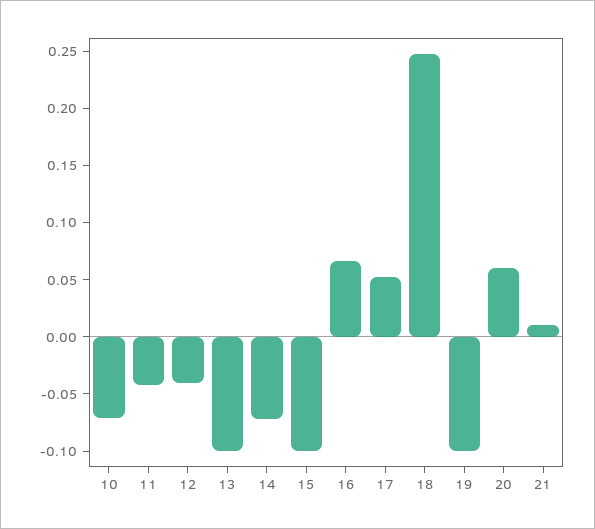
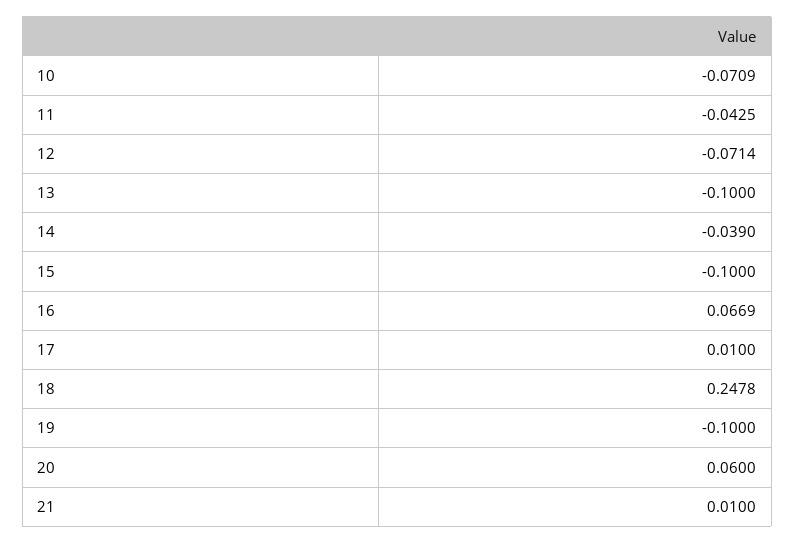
12: -0.04 -> -0.0714
14: -0.07 -> -0.039
17: 0.05 -> 0.01

